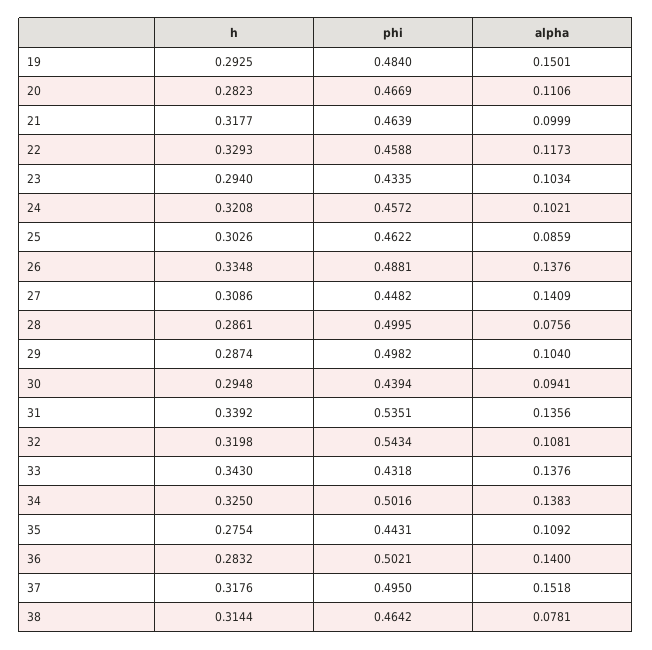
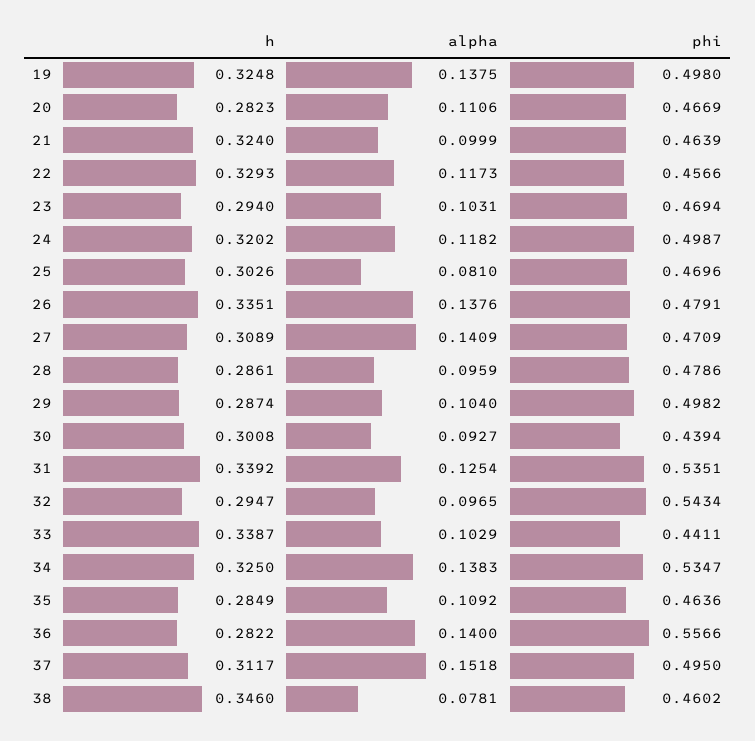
h, 19: 0.2925 -> 0.3248
phi, 19: 0.484 -> 0.498
alpha, 19: 0.1501 -> 0.1375
h, 21: 0.3177 -> 0.324
phi, 22: 0.4588 -> 0.4566
phi, 23: 0.4335 -> 0.4694
alpha, 23: 0.1034 -> 0.1031
h, 24: 0.3208 -> 0.3202
phi, 24: 0.4572 -> 0.4987
alpha, 24: 0.1021 -> 0.1182
phi, 25: 0.4622 -> 0.4696
alpha, 25: 0.0859 -> 0.081
h, 26: 0.3348 -> 0.3351
phi, 26: 0.4881 -> 0.4791
h, 27: 0.3086 -> 0.3089
phi, 27: 0.4482 -> 0.4709
phi, 28: 0.4995 -> 0.4786
alpha, 28: 0.0756 -> 0.0959
h, 30: 0.2948 -> 0.3008
alpha, 30: 0.0941 -> 0.0927
alpha, 31: 0.1356 -> 0.1254
h, 32: 0.3198 -> 0.2947
alpha, 32: 0.1081 -> 0.0965
h, 33: 0.343 -> 0.3387
phi, 33: 0.4318 -> 0.4411
alpha, 33: 0.1376 -> 0.1029
phi, 34: 0.5016 -> 0.5347
h, 35: 0.2754 -> 0.2849
phi, 35: 0.4431 -> 0.4636
h, 36: 0.2832 -> 0.2822
phi, 36: 0.5021 -> 0.5566
h, 37: 0.3176 -> 0.3117
h, 38: 0.3144 -> 0.346
phi, 38: 0.4642 -> 0.4602

